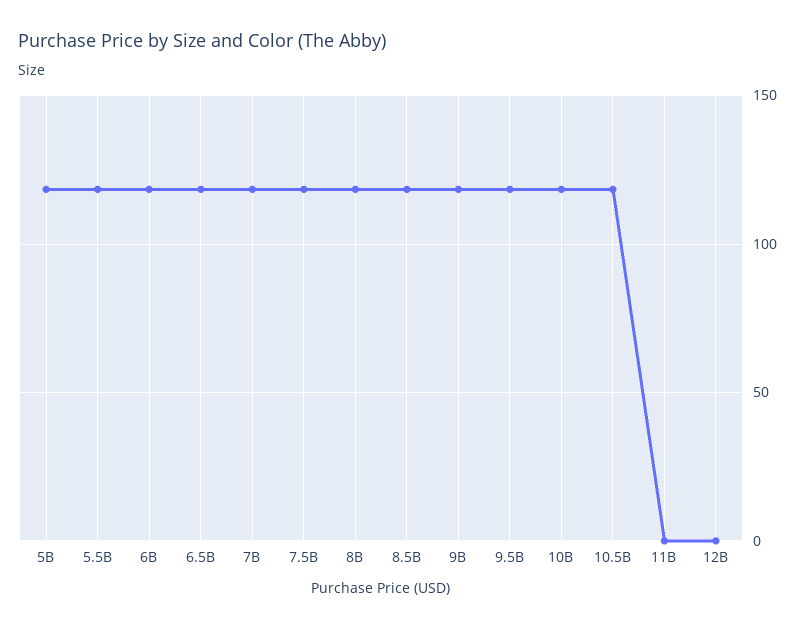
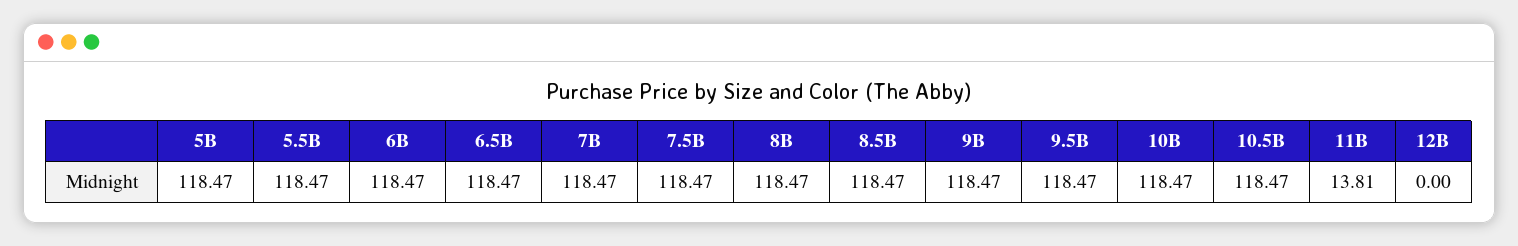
11B: 0 -> 13.81

